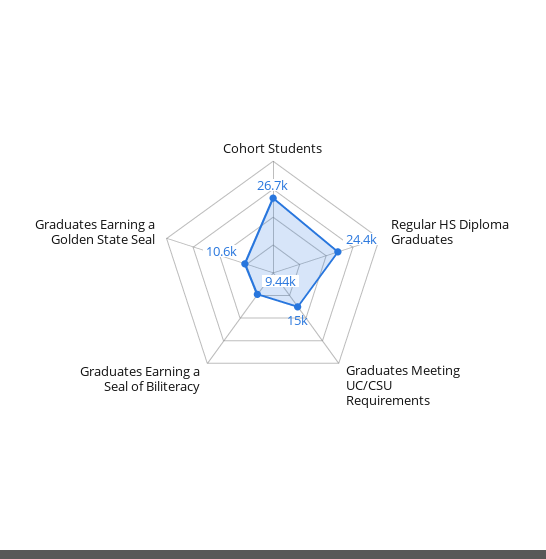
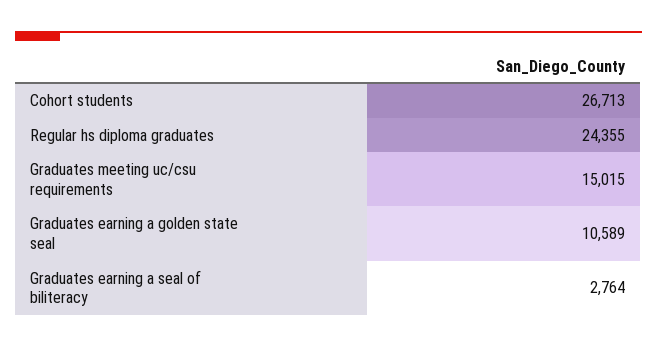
Graduates Earning a Seal of Biliteracy: 9440 -> 2764

